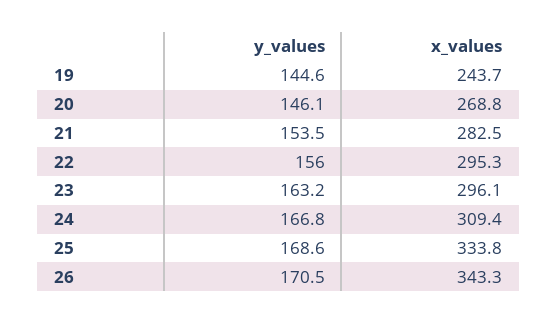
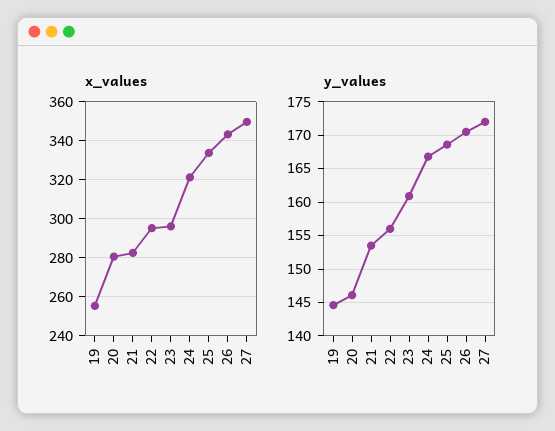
x_values, 19: 243.7 -> 255
x_values, 20: 268.8 -> 280
y_values, 23: 163.2 -> 161
x_values, 24: 309.4 -> 320
x_values, 27: none -> 350
y_values, 27: none -> 172

